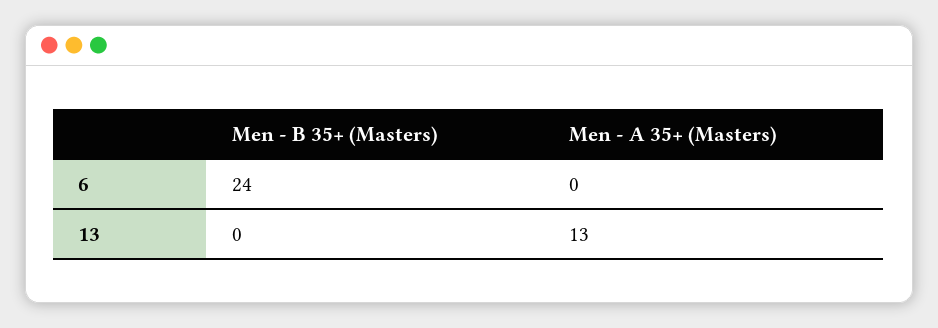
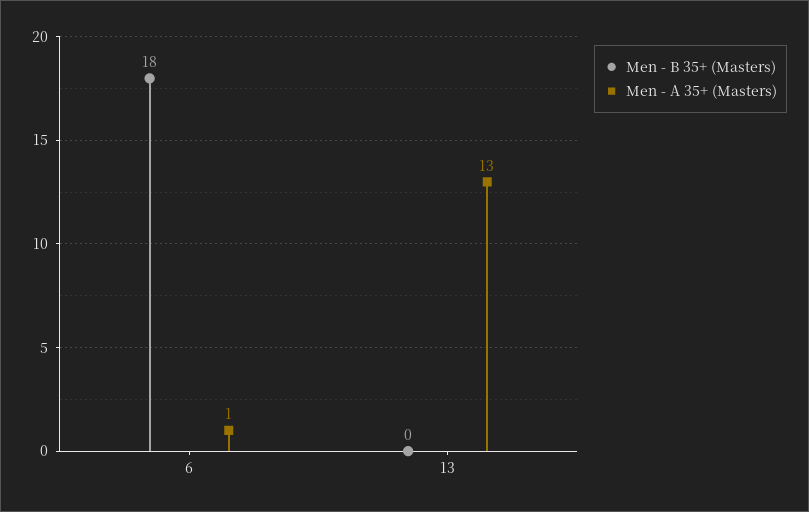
Men - B 35+ (Masters), 6: 24 -> 18
Men - A 35+ (Masters), 6: 0 -> 1

